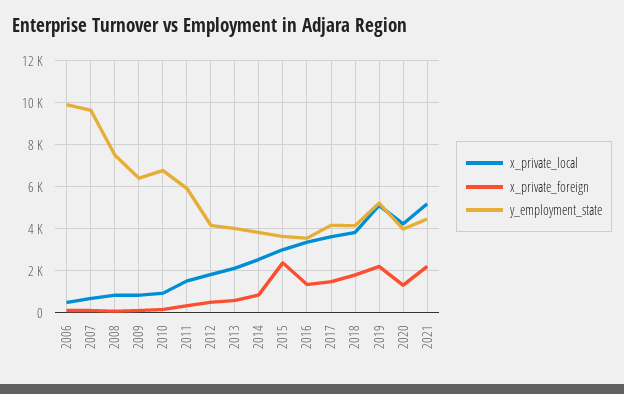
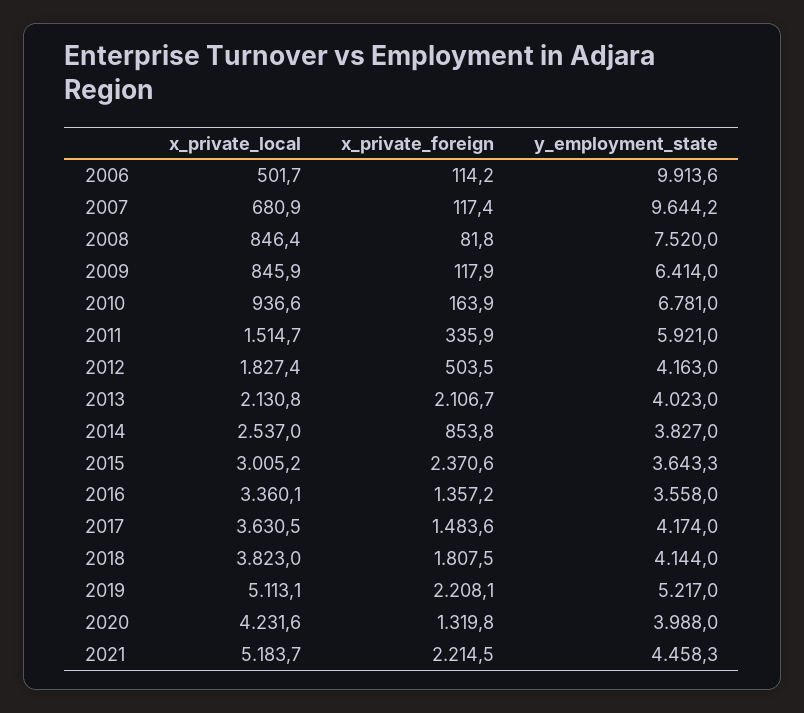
x_private_foreign, 2013: 500 -> 2106.7

